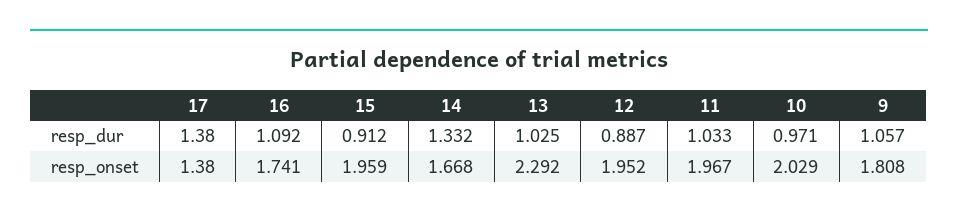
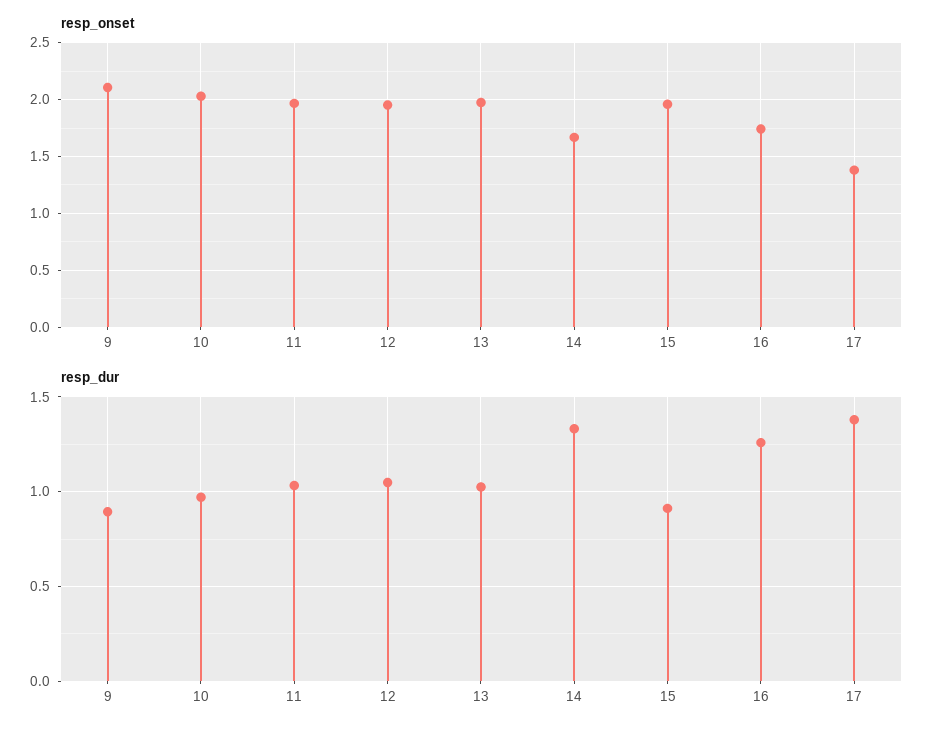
resp_dur, 16: 1.092 -> 1.25
resp_dur, 12: 0.887 -> 1.05
resp_dur, 9: 1.057 -> 0.9
resp_onset, 13: 2.292 -> 2
resp_onset, 9: 1.808 -> 2.1

